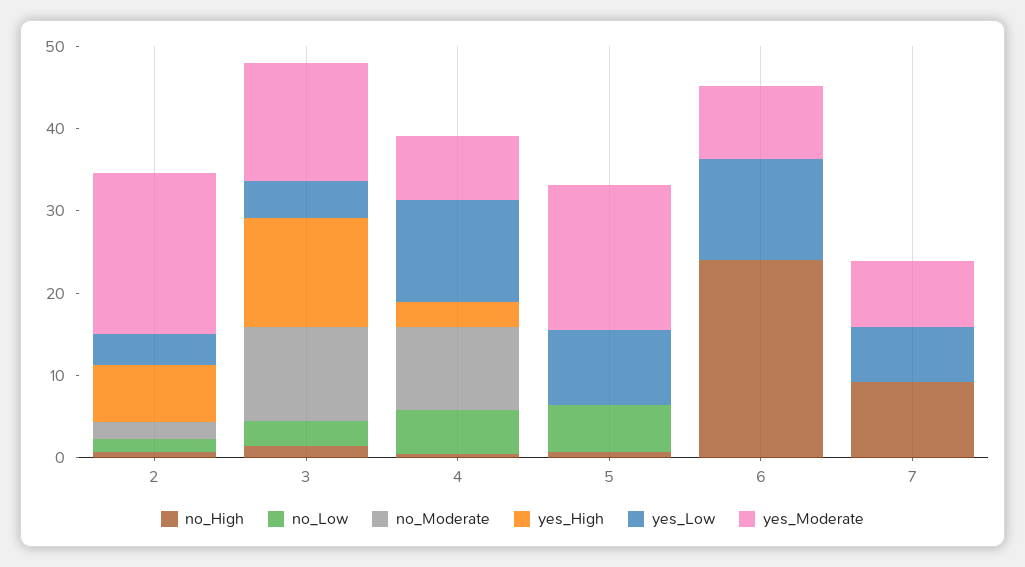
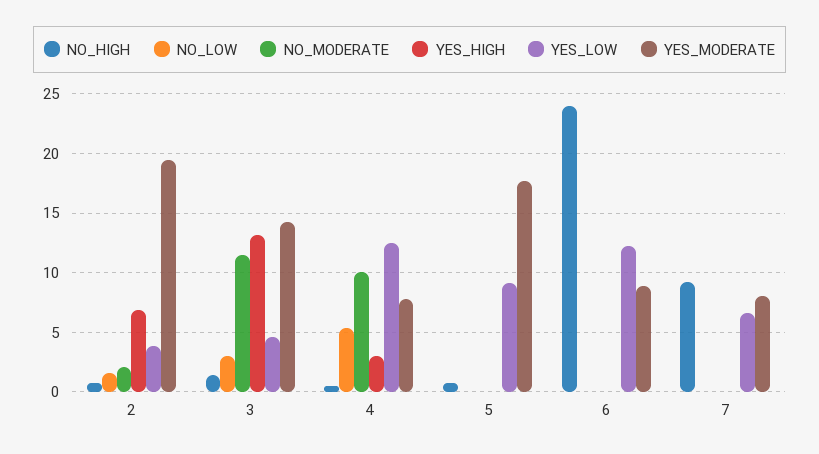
no_Low, 5: 6 -> 0

